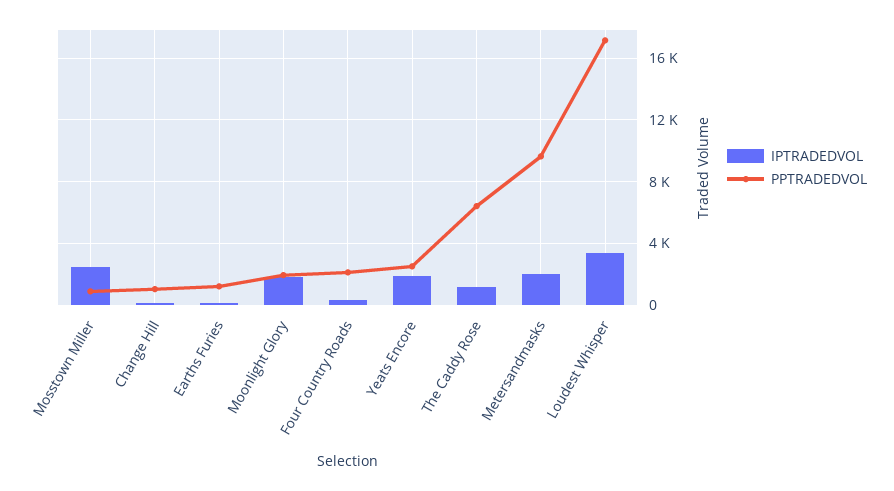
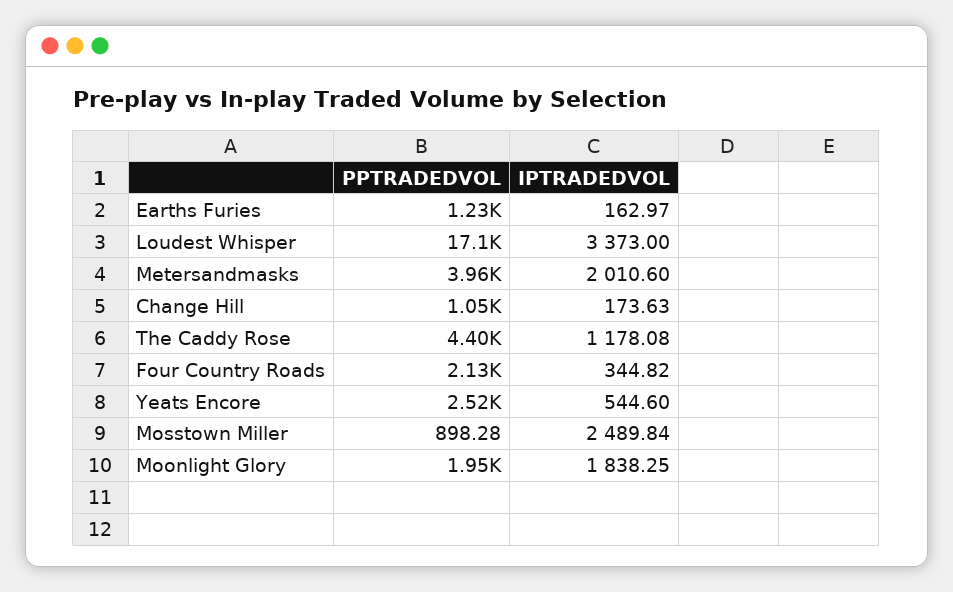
IPTRADEDVOL, Yeats Encore: 2000 -> 544.6
PPTRADEDVOL, The Caddy Rose: 6500 -> 4400
PPTRADEDVOL, Metersandmasks: 9500 -> 3960

